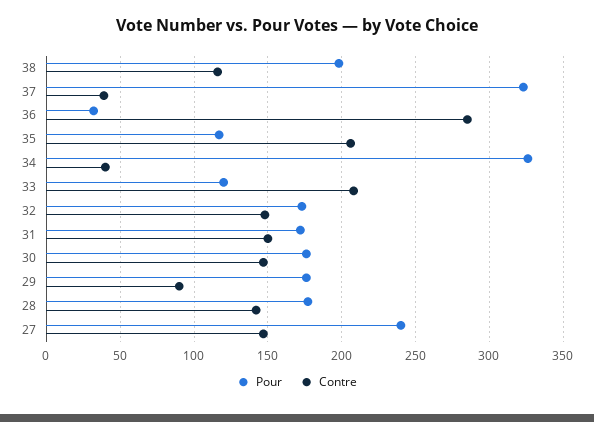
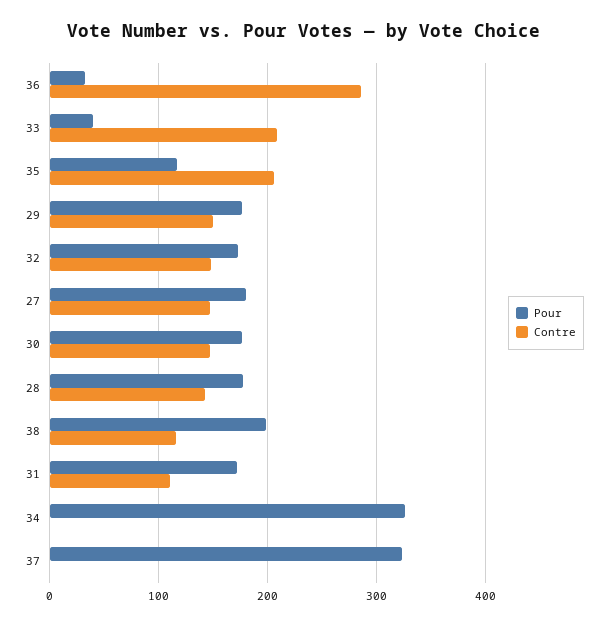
Contre, 37: 40 -> 0
Contre, 34: 40 -> 0
Pour, 33: 120 -> 40
Contre, 31: 150 -> 110
Contre, 29: 90 -> 150
Pour, 27: 240 -> 180

